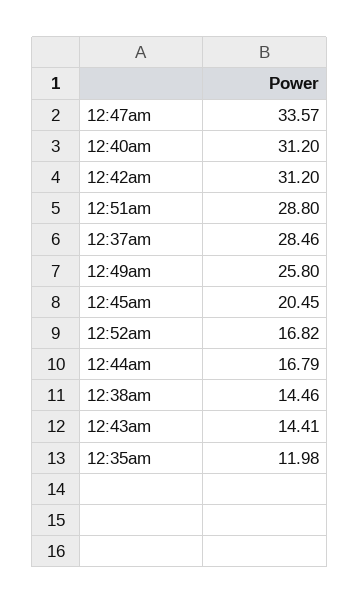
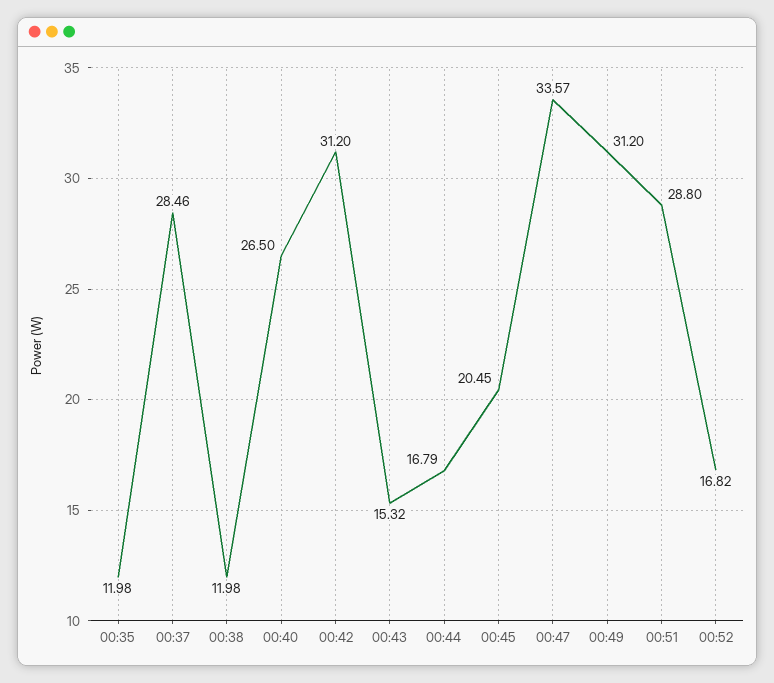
12:40am: 31.2 -> 26.5
12:49am: 25.8 -> 31.2
12:38am: 14.46 -> 11.98
12:43am: 14.41 -> 15.32

